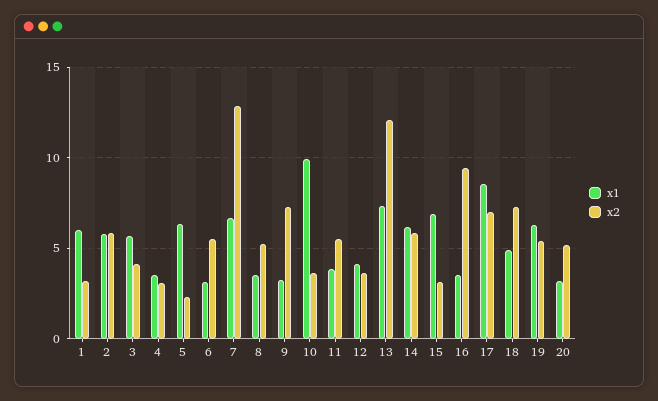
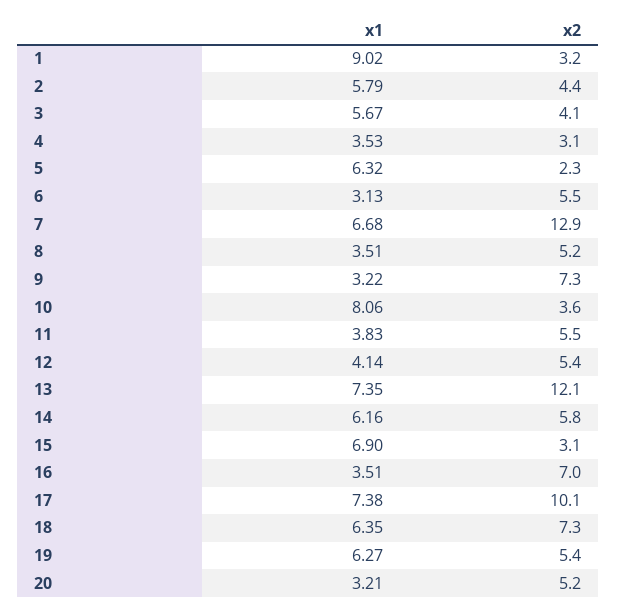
x1, 1: 6 -> 9.02
x2, 2: 6 -> 4.4
x1, 10: 10 -> 8.06
x2, 12: 3.5 -> 5.4
x2, 16: 9.5 -> 7
x1, 17: 8.5 -> 7.38
x2, 17: 7 -> 10.1
x1, 18: 5 -> 6.35

